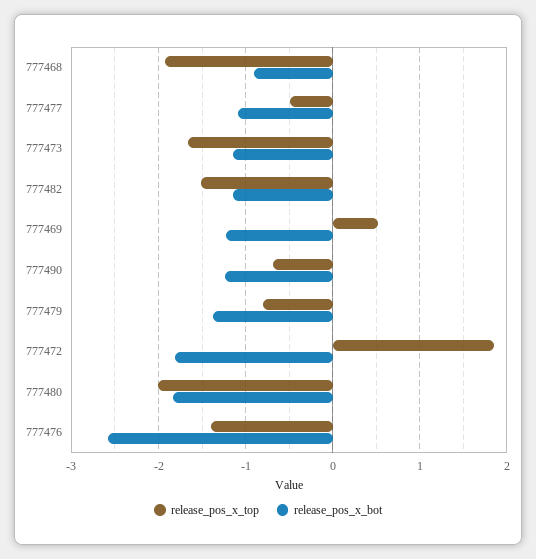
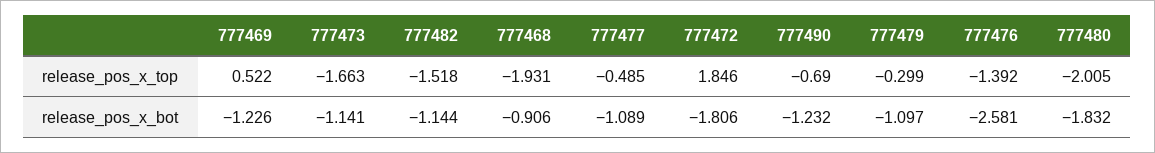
release_pos_x_top, 777479: -0.8 -> -0.299
release_pos_x_bot, 777479: -1.4 -> -1.097

